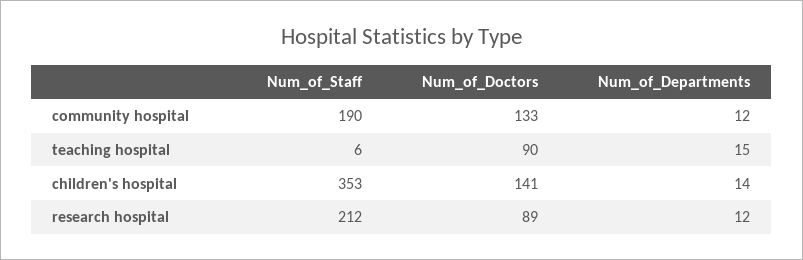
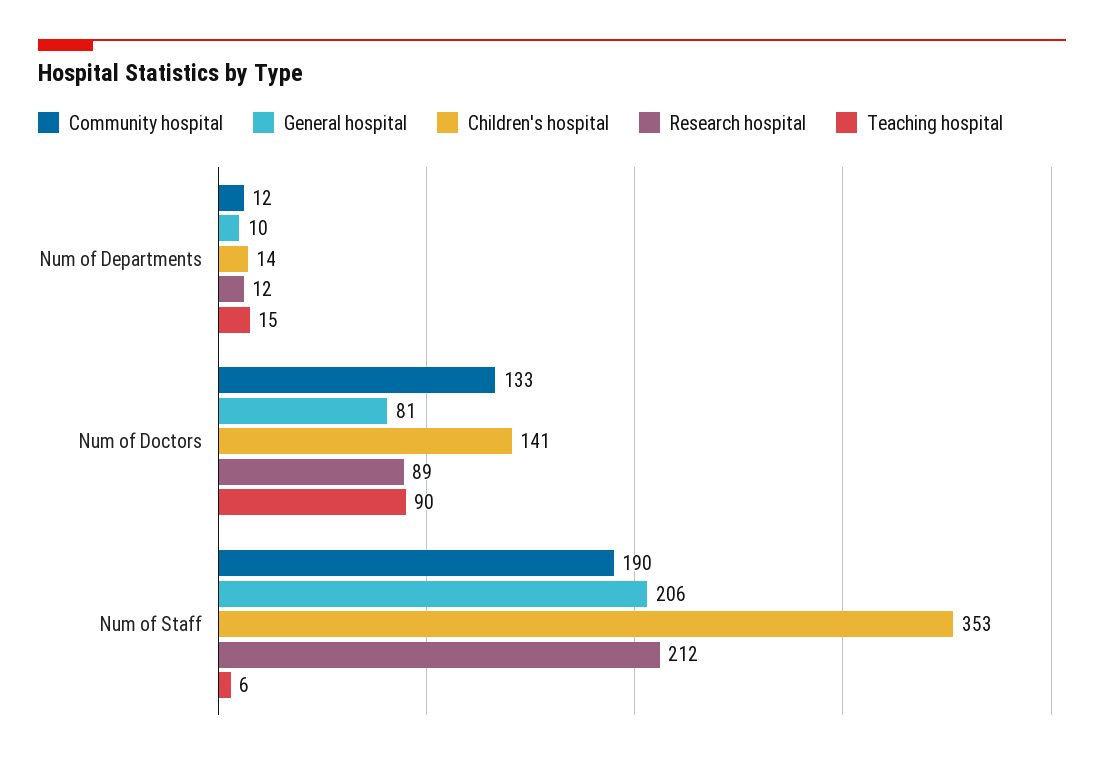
General hospital, Num_of_Departments: none -> 10
General hospital, Num_of_Doctors: none -> 81
General hospital, Num_of_Staff: none -> 206

